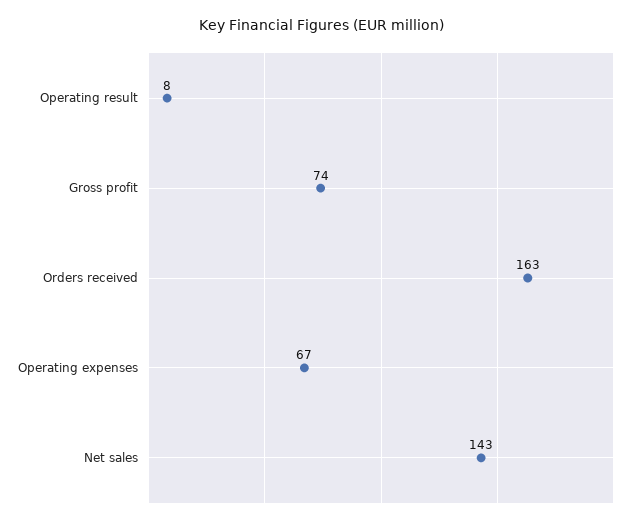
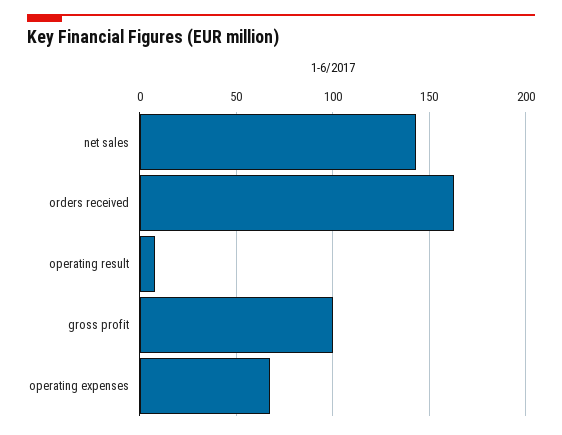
Gross profit: 74 -> 100

